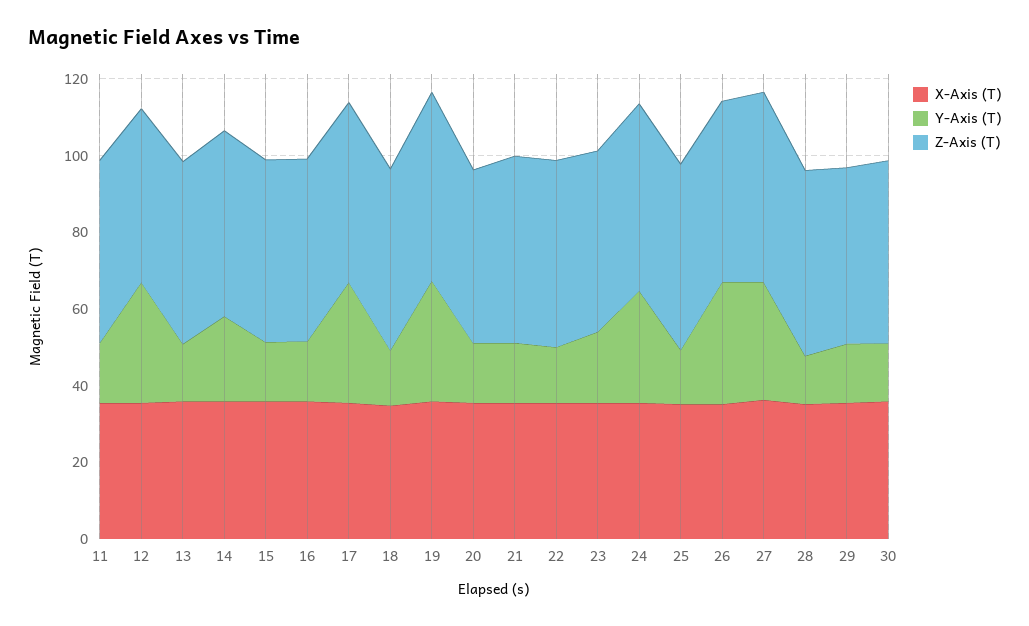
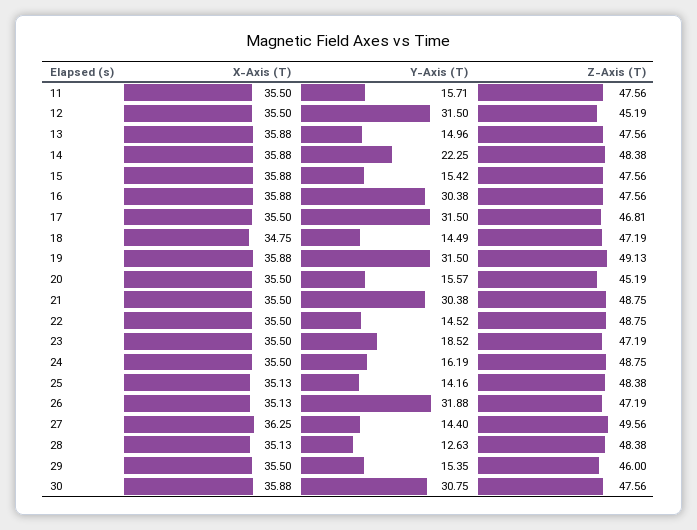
Y-Axis (T), 16: 15 -> 30.38
Y-Axis (T), 21: 15 -> 30.38
Y-Axis (T), 24: 30 -> 16.19
Y-Axis (T), 27: 30 -> 14.4
Y-Axis (T), 30: 15 -> 30.75

